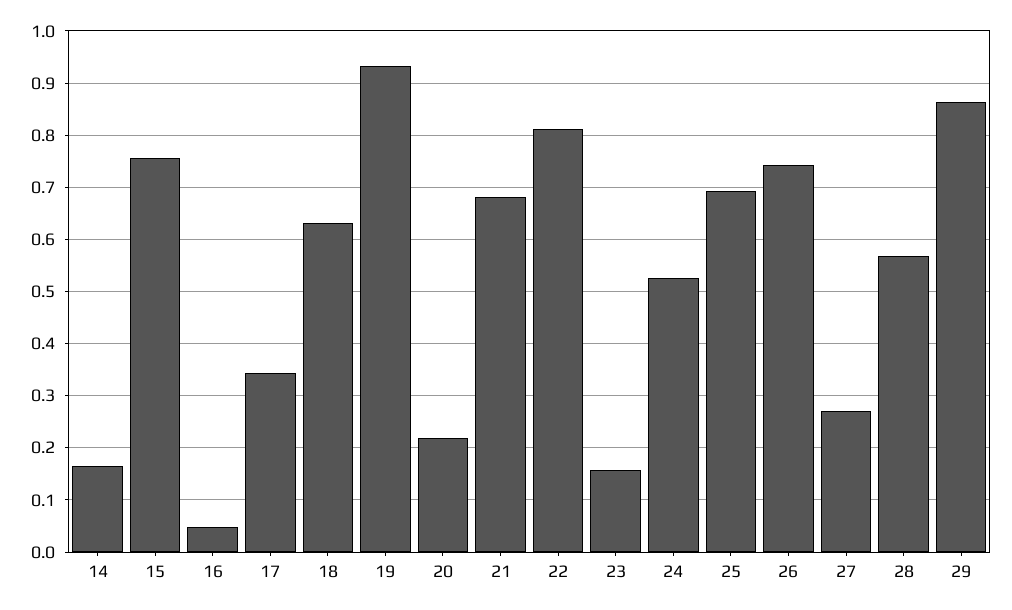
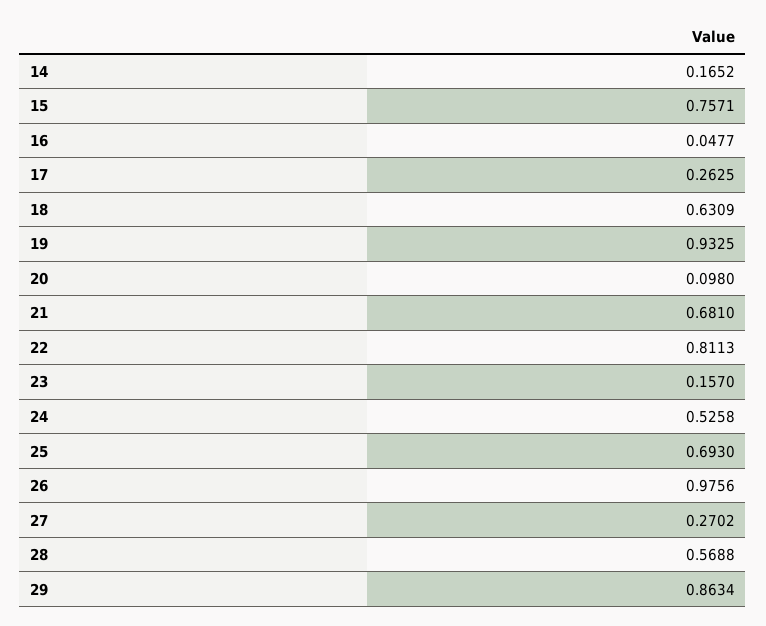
17: 0.34 -> 0.2625
20: 0.22 -> 0.098
26: 0.74 -> 0.9756

